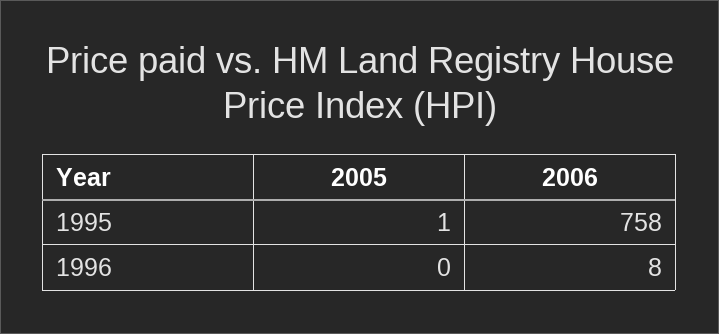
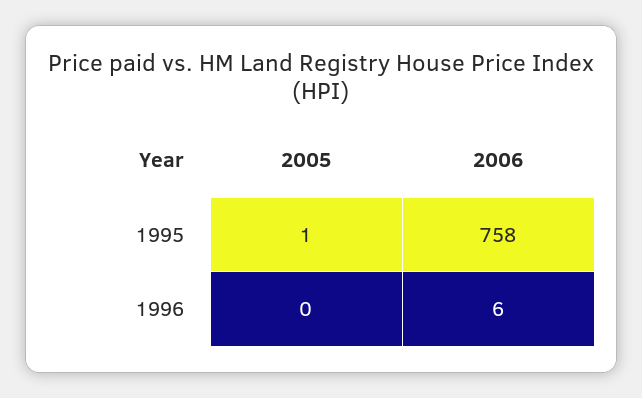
2006, 1996: 8 -> 6

